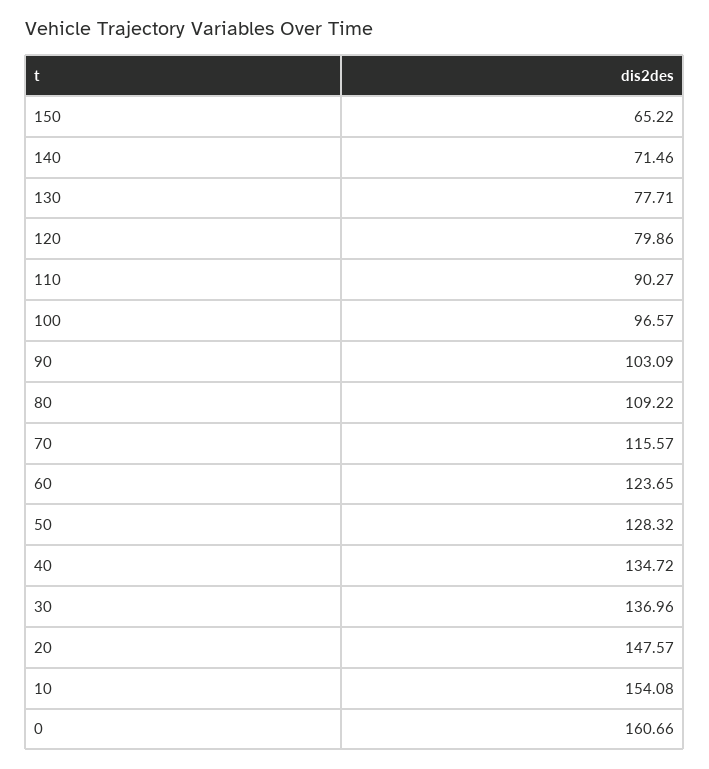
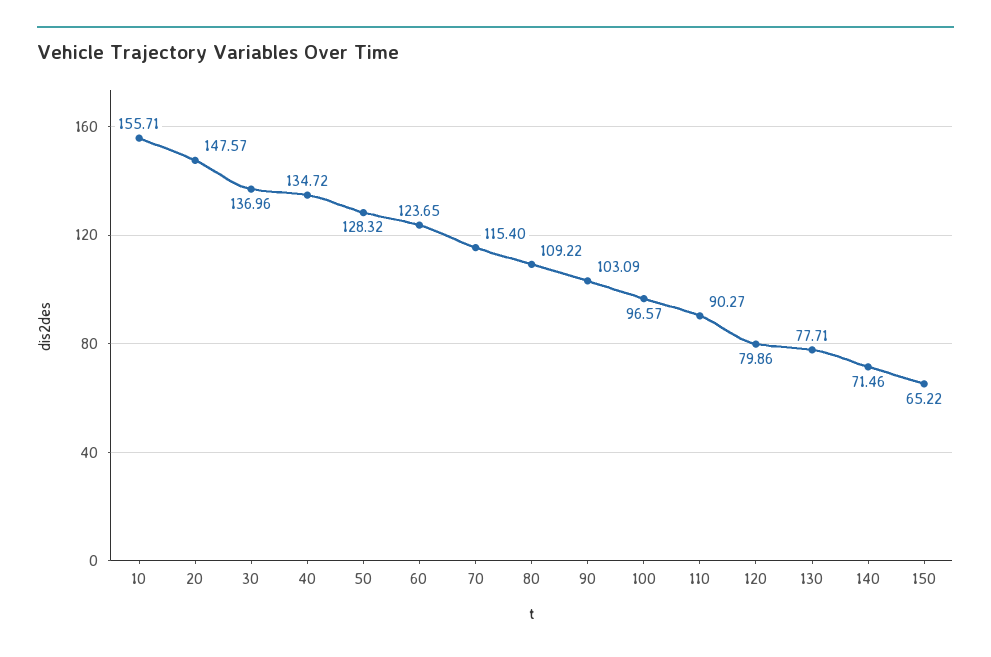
70: 115.57 -> 115.4
10: 154.08 -> 155.71
0: 160.66 -> none

